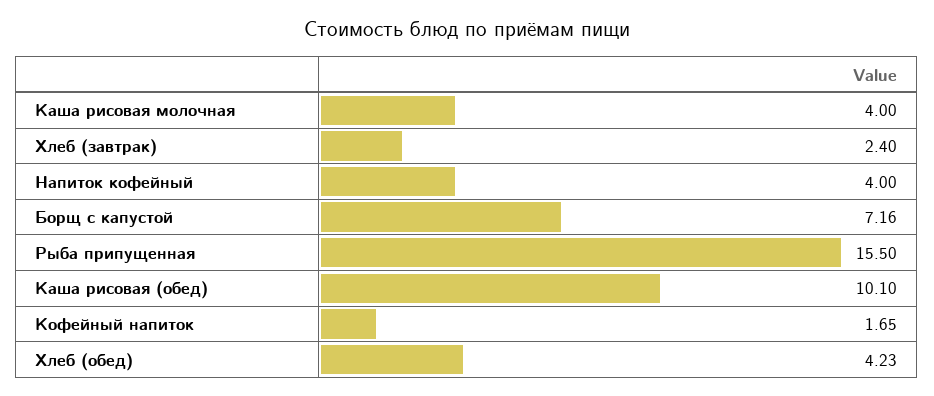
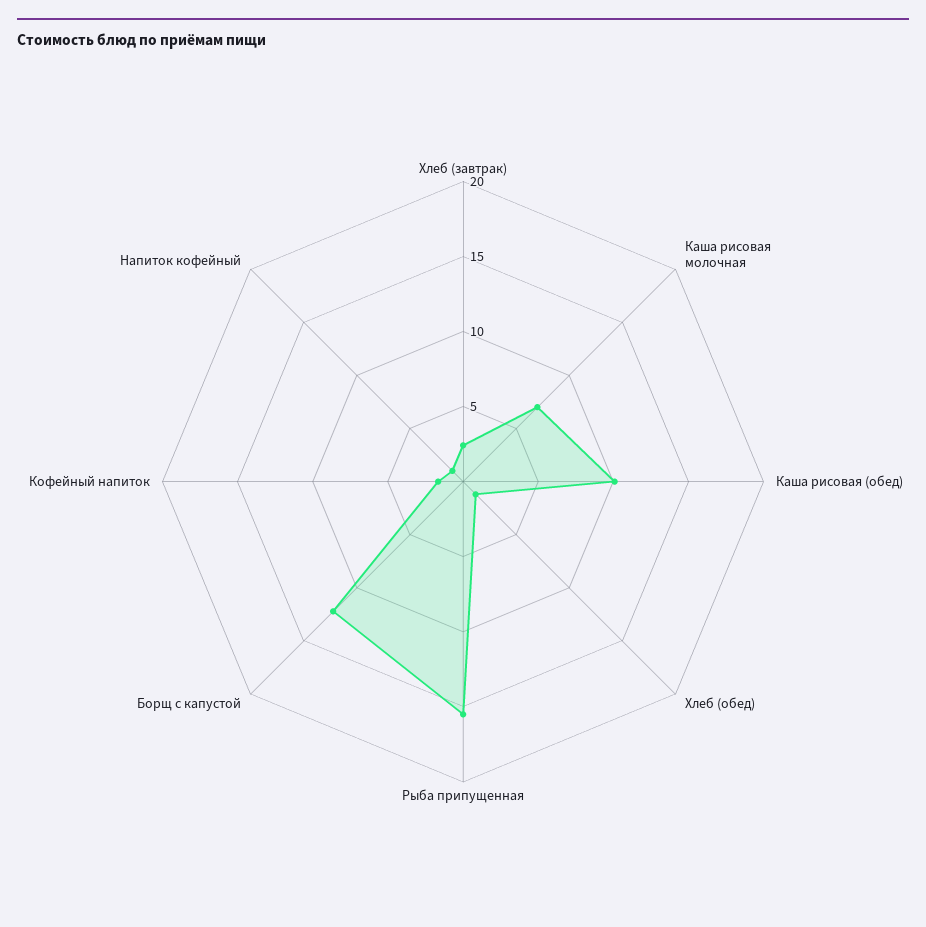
Каша рисовая молочная: 4 -> 7
Напиток кофейный: 4 -> 1
Борщ с капустой: 7.16 -> 12
Хлеб (обед): 4.23 -> 1

